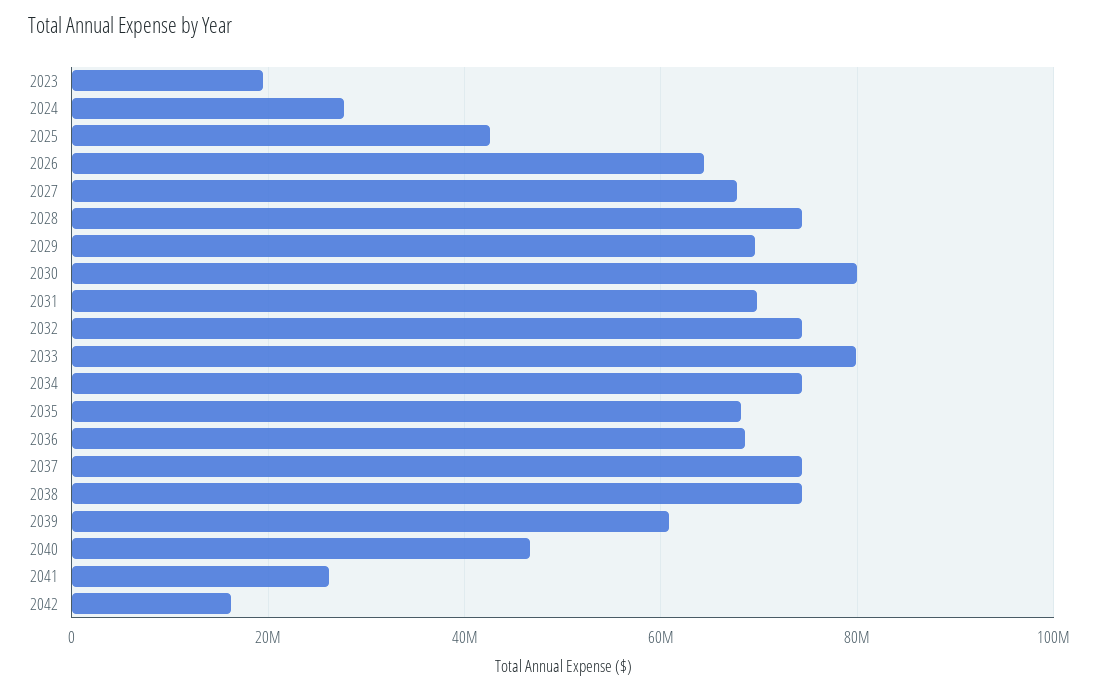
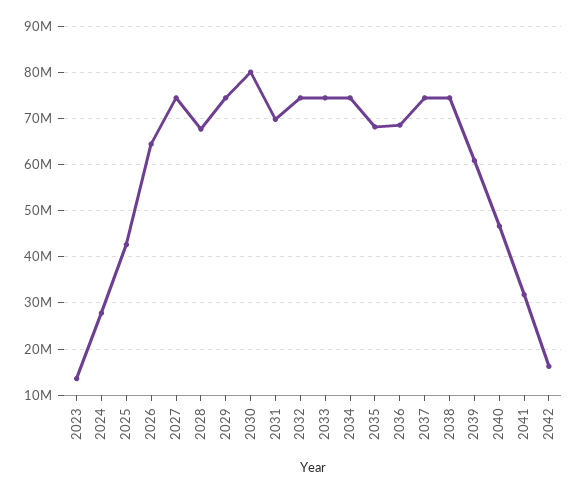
2023: 20000000 -> 14000000
2027: 68000000 -> 74000000
2028: 74000000 -> 68000000
2029: 70000000 -> 74000000
2033: 80000000 -> 74000000
2041: 26000000 -> 32000000

